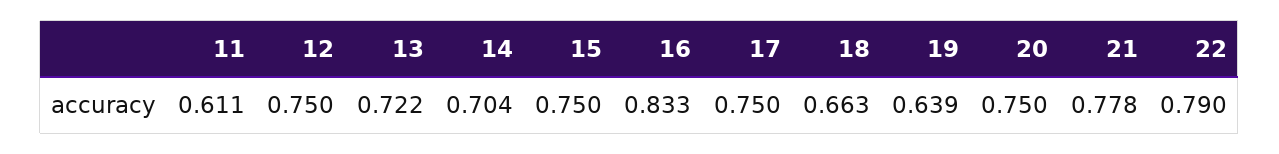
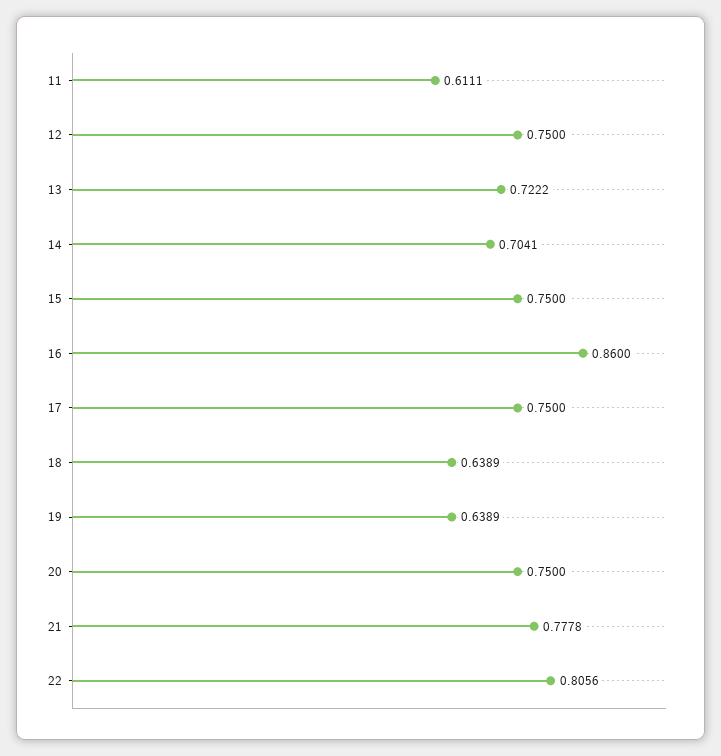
16: 0.833 -> 0.86
18: 0.663 -> 0.6389
22: 0.79 -> 0.8056

